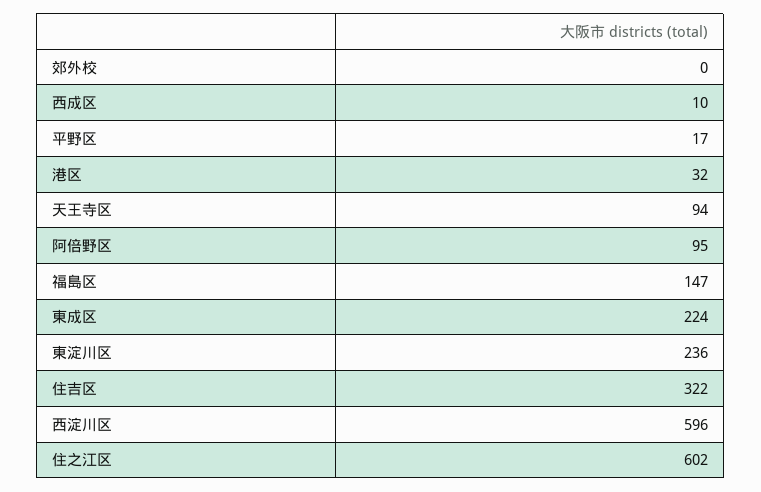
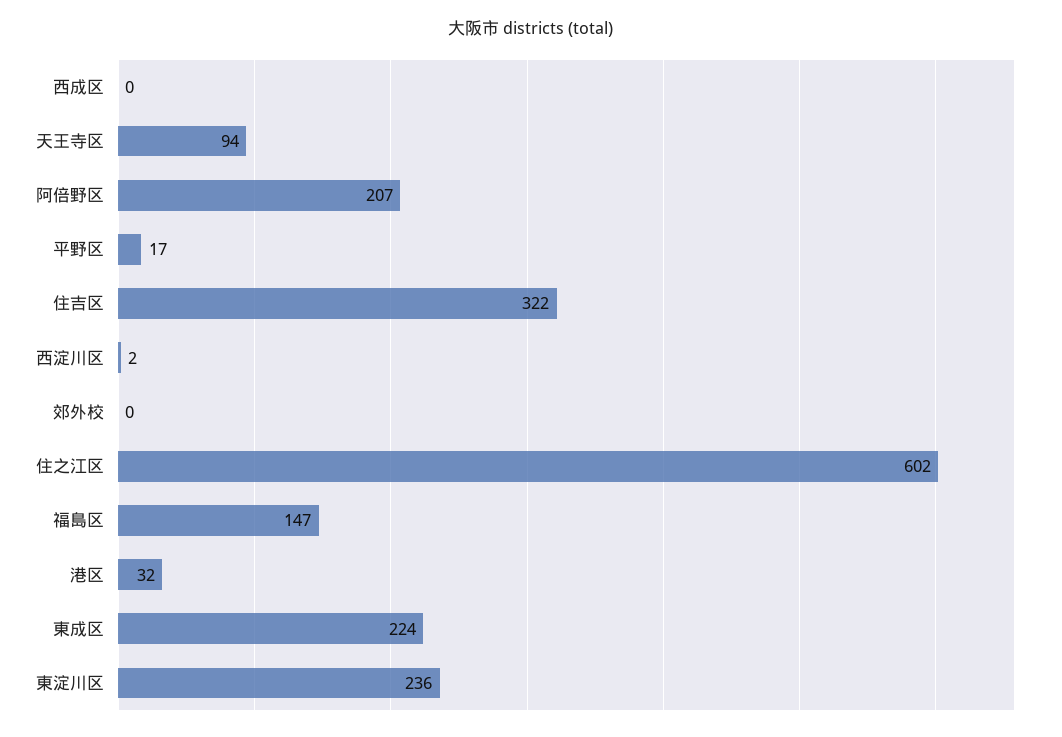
西成区: 10 -> 0
阿倍野区: 95 -> 207
西淀川区: 596 -> 2

